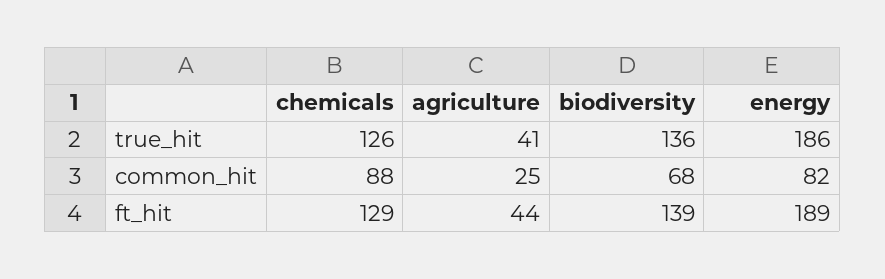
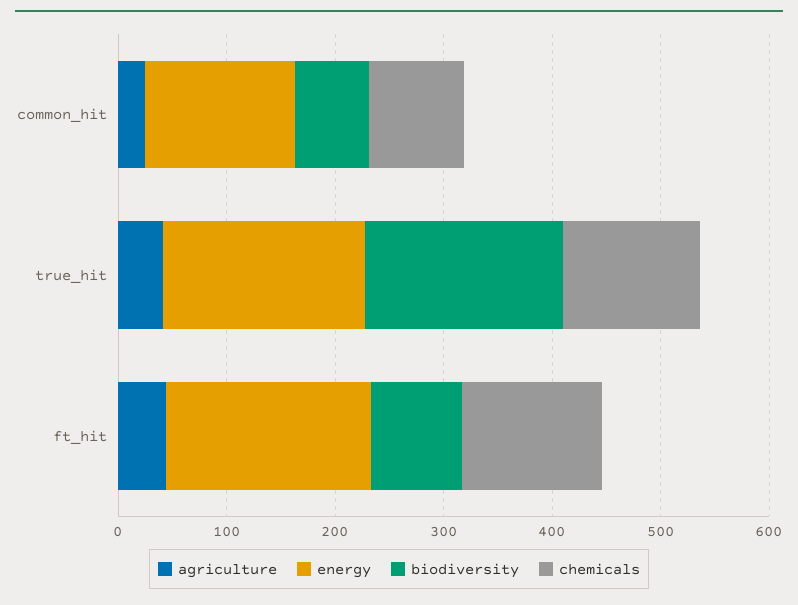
biodiversity, true_hit: 136 -> 180
energy, common_hit: 82 -> 140
biodiversity, ft_hit: 139 -> 80

